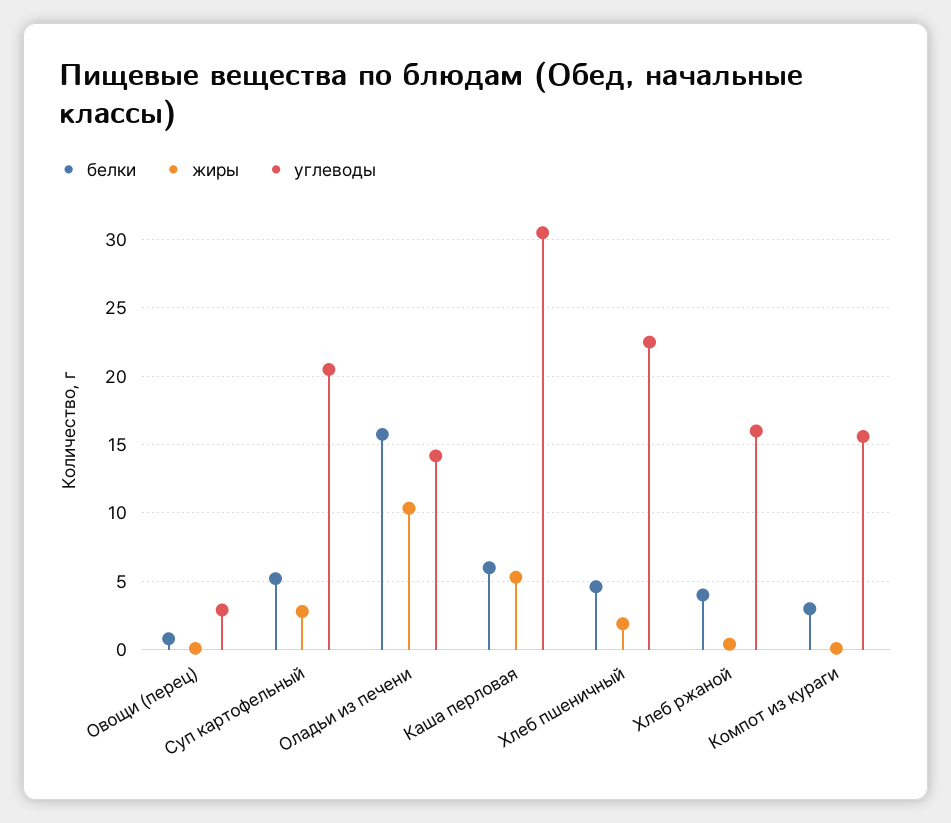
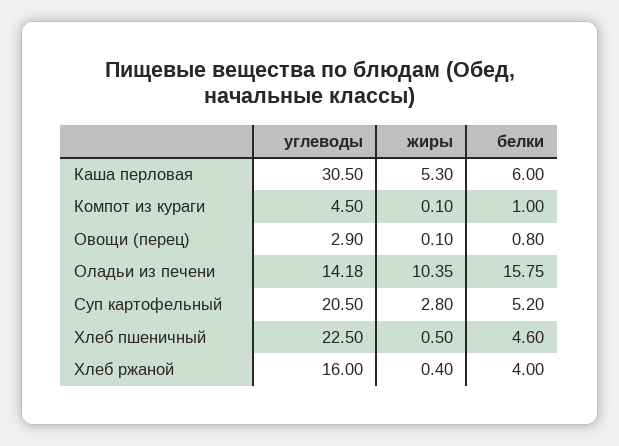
жиры, Хлеб пшеничный: 2 -> 0.5
белки, Компот из кураги: 3 -> 1
углеводы, Компот из кураги: 15.5 -> 4.5

